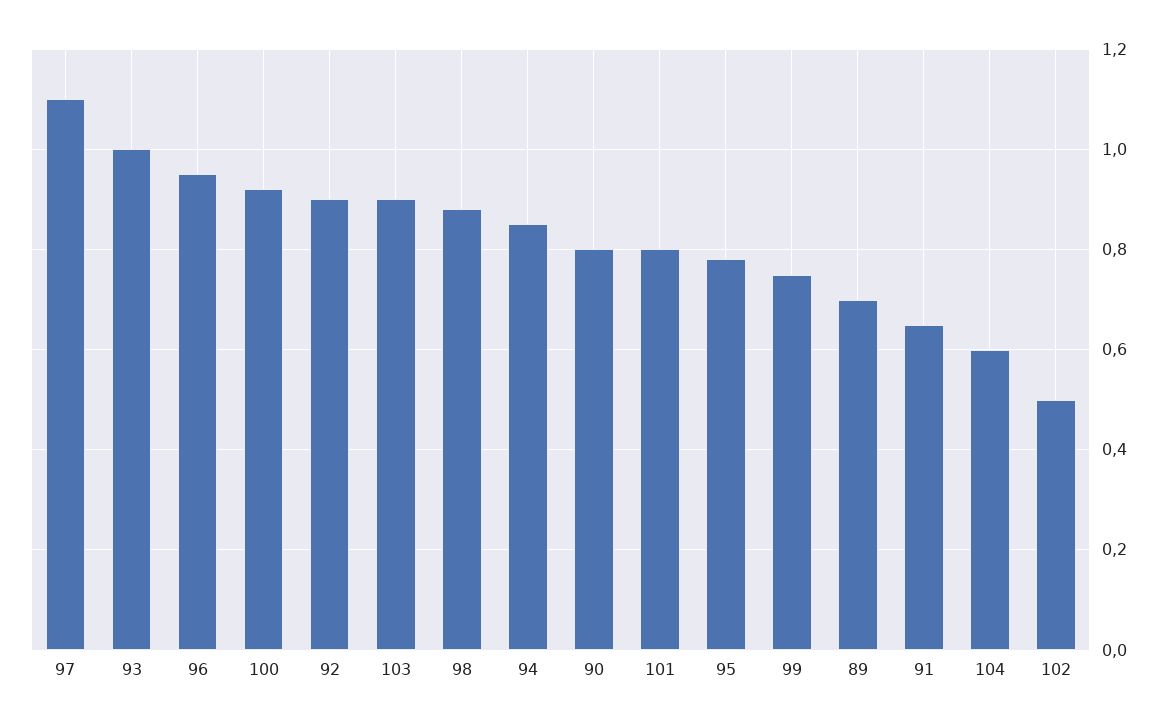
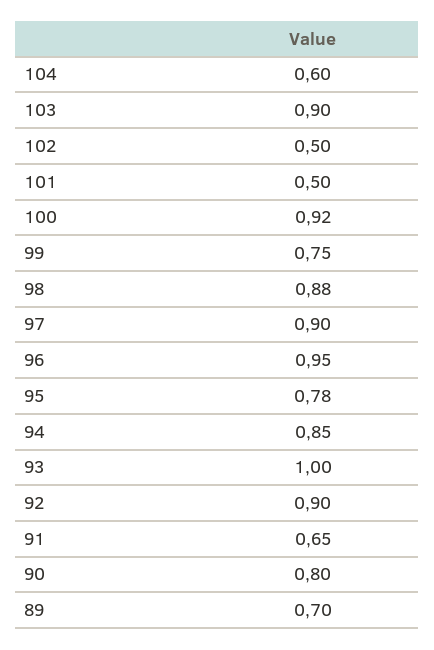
97: 1.1 -> 0.9
101: 0.8 -> 0.5

